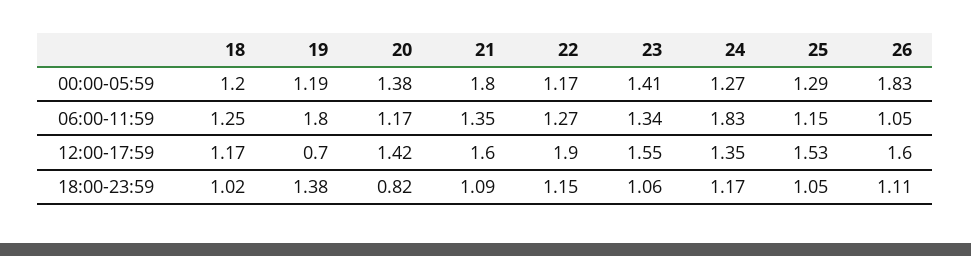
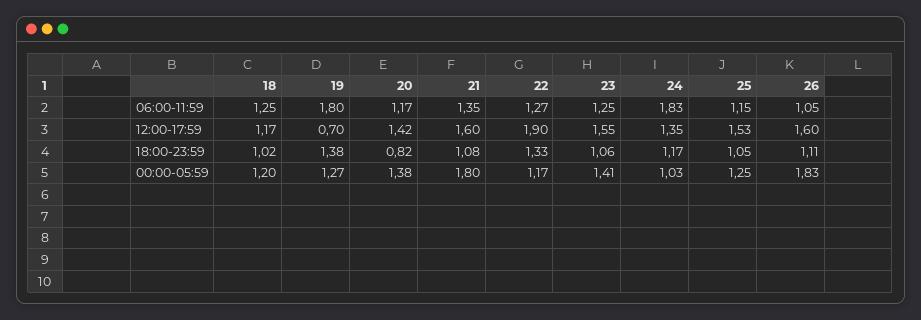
19, 00:00-05:59: 1.19 -> 1.27
24, 00:00-05:59: 1.27 -> 1.03
25, 00:00-05:59: 1.29 -> 1.25
23, 06:00-11:59: 1.34 -> 1.25
21, 18:00-23:59: 1.09 -> 1.08
22, 18:00-23:59: 1.15 -> 1.33

